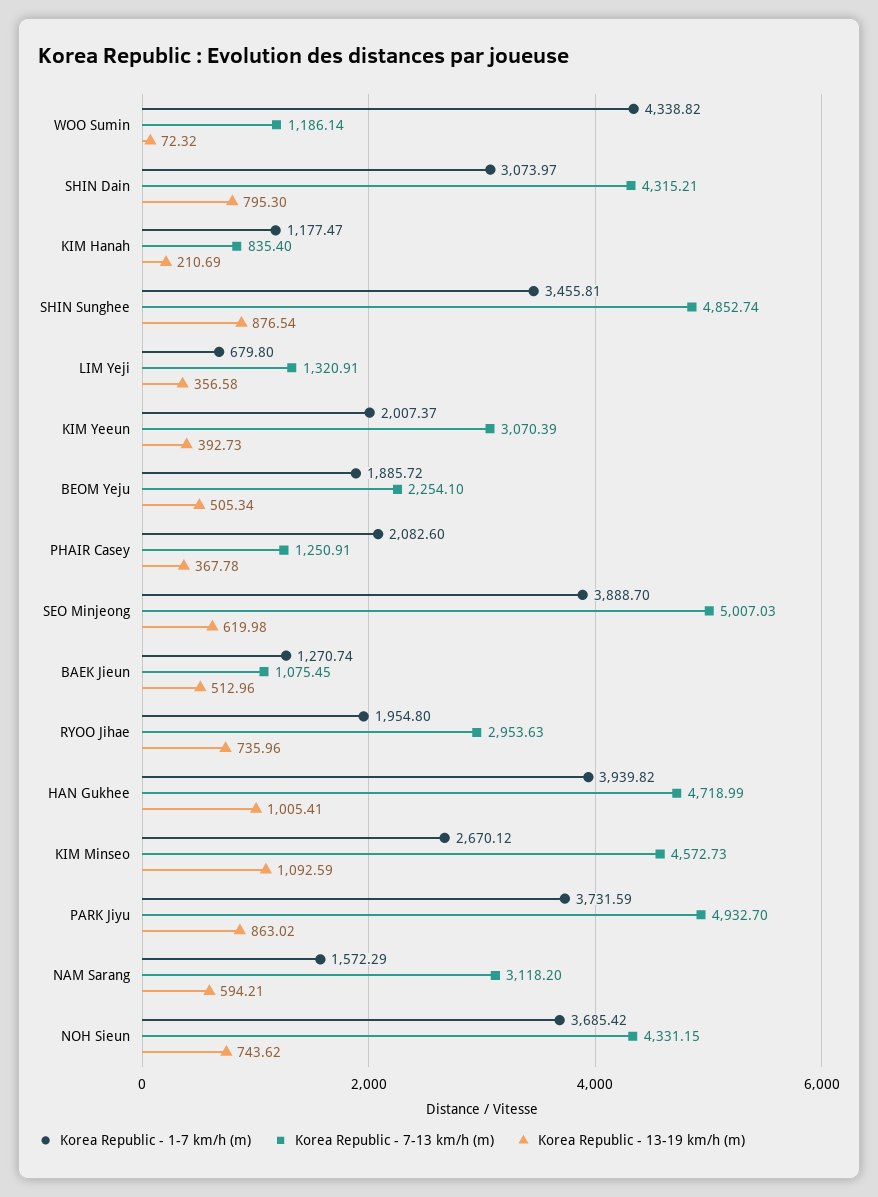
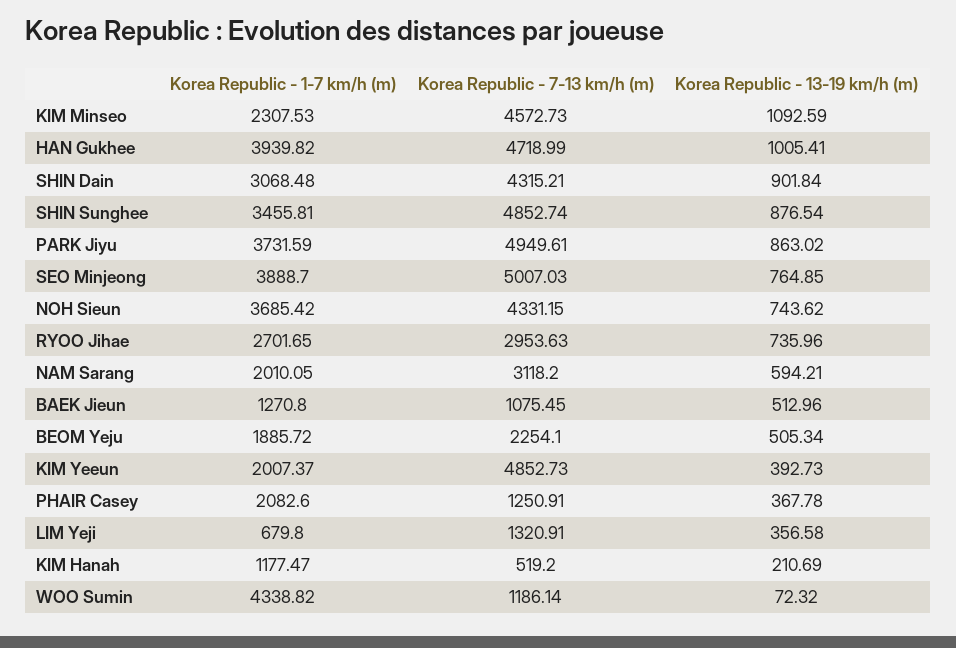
Korea Republic - 1-7 km/h (m), SHIN Dain: 3073.97 -> 3068.48
Korea Republic - 13-19 km/h (m), SHIN Dain: 795.3 -> 901.84
Korea Republic - 7-13 km/h (m), KIM Hanah: 835.4 -> 519.2
Korea Republic - 7-13 km/h (m), KIM Yeeun: 3070.39 -> 4852.73
Korea Republic - 13-19 km/h (m), SEO Minjeong: 619.98 -> 764.85
Korea Republic - 1-7 km/h (m), BAEK Jieun: 1270.74 -> 1270.8
Korea Republic - 1-7 km/h (m), RYOO Jihae: 1954.8 -> 2701.65
Korea Republic - 1-7 km/h (m), KIM Minseo: 2670.12 -> 2307.53
Korea Republic - 7-13 km/h (m), PARK Jiyu: 4932.7 -> 4949.61
Korea Republic - 1-7 km/h (m), NAM Sarang: 1572.29 -> 2010.05

